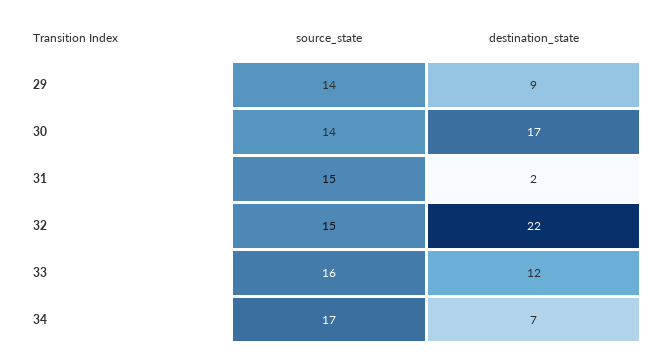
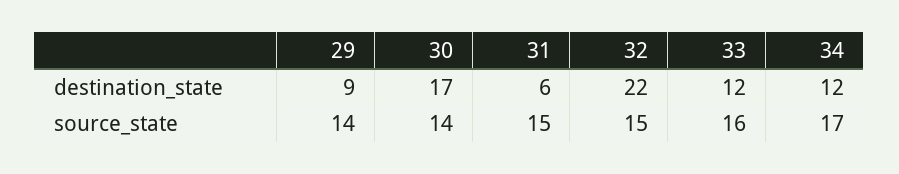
destination_state, 31: 2 -> 6
destination_state, 34: 7 -> 12

